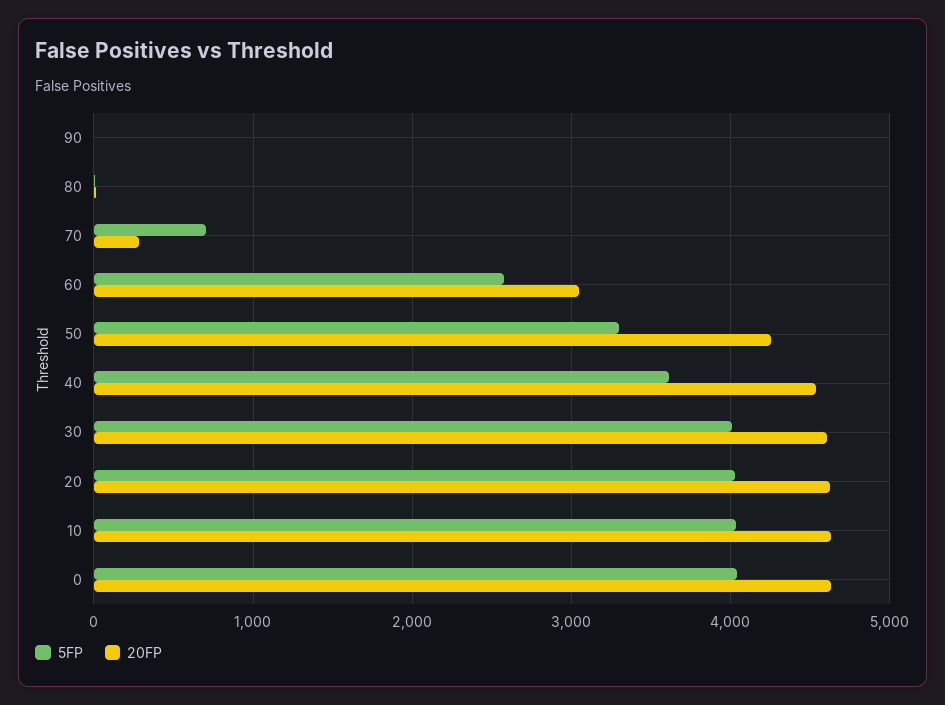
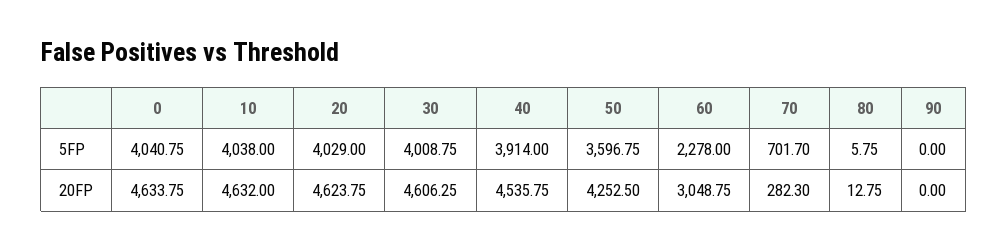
5FP, 60: 2600 -> 2278
5FP, 50: 3300 -> 3596.75
5FP, 40: 3600 -> 3914

